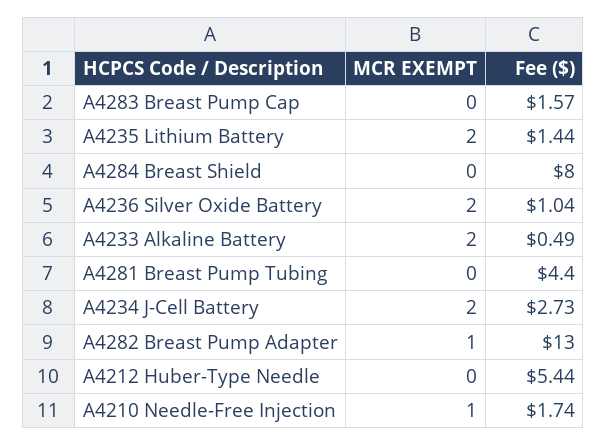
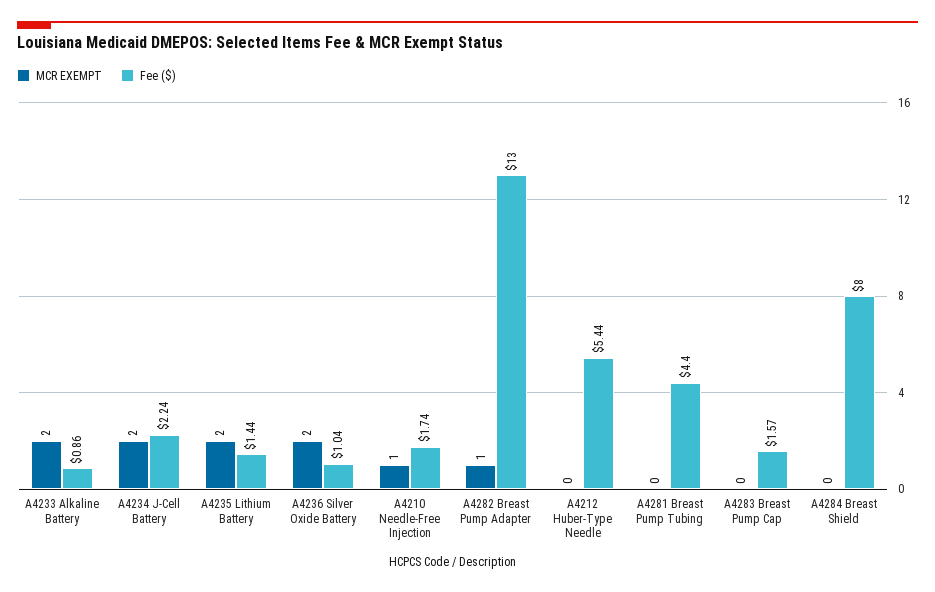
Fee ($), A4233 Alkaline Battery: 0.49 -> 0.86
Fee ($), A4234 J-Cell Battery: 2.73 -> 2.24

